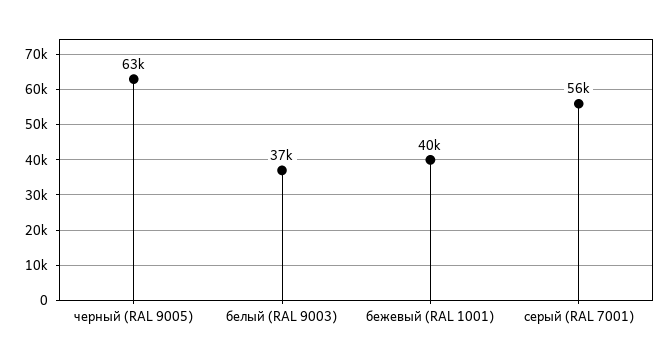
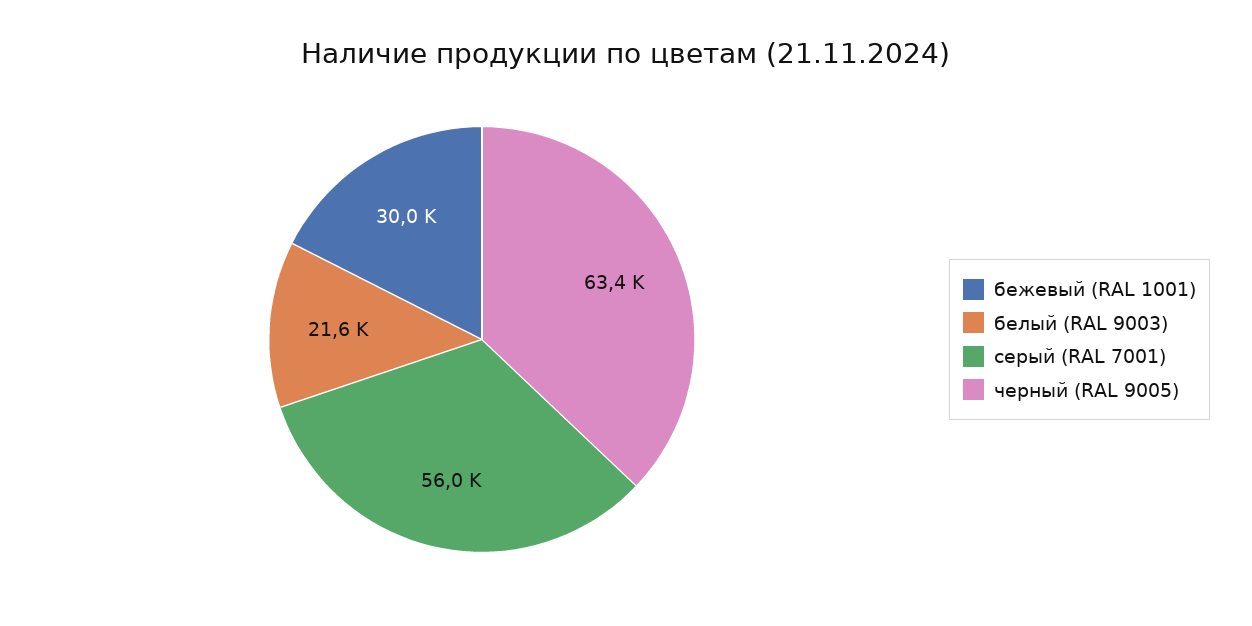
белый (RAL 9003): 37000 -> 21600
бежевый (RAL 1001): 40000 -> 30000

